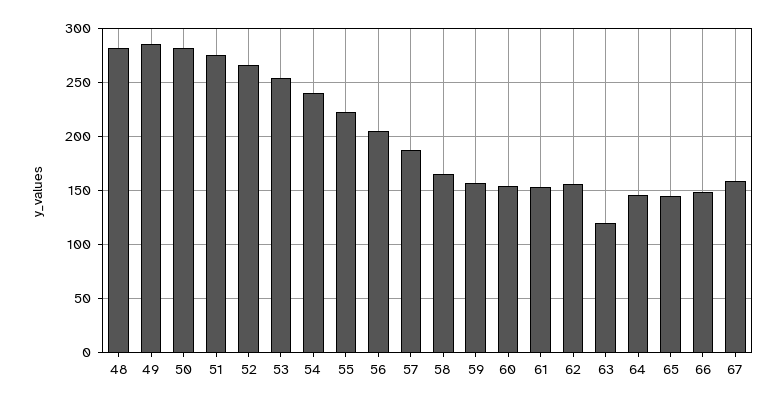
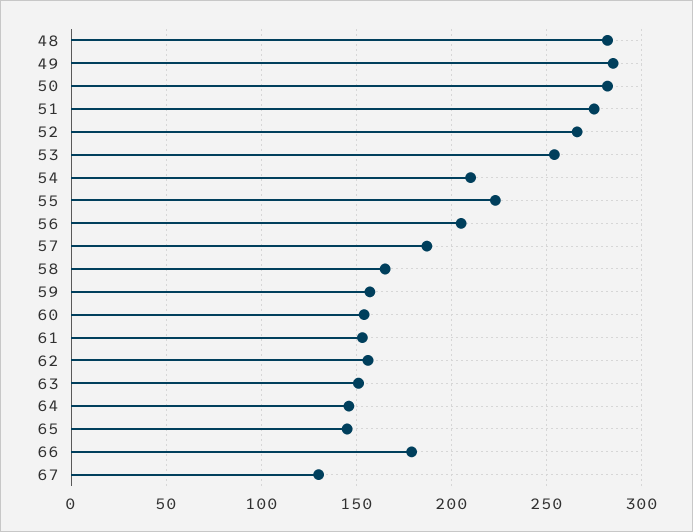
54: 240 -> 210
63: 120 -> 150
66: 150 -> 180
67: 160 -> 130

